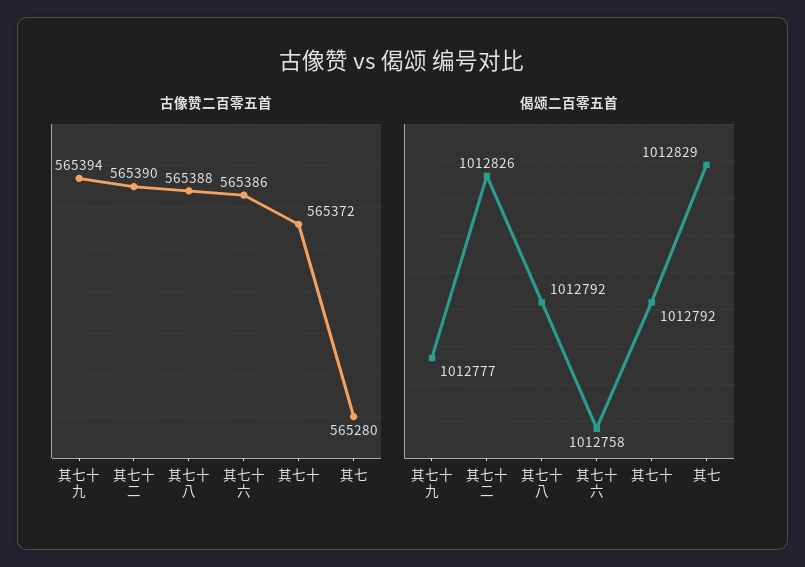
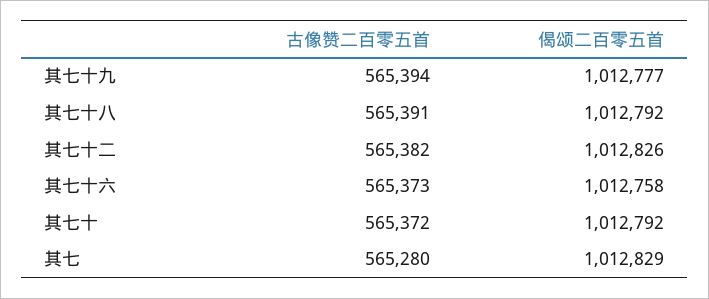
古像赞二百零五首, 其七十二: 565390 -> 565382
古像赞二百零五首, 其七十八: 565388 -> 565391
古像赞二百零五首, 其七十六: 565386 -> 565373

